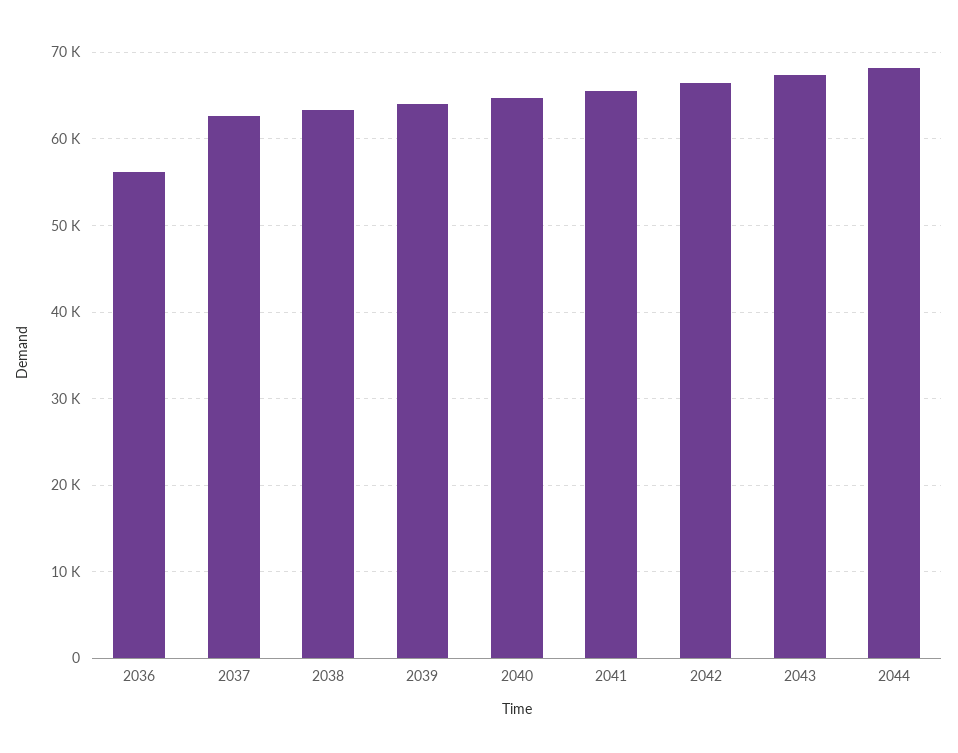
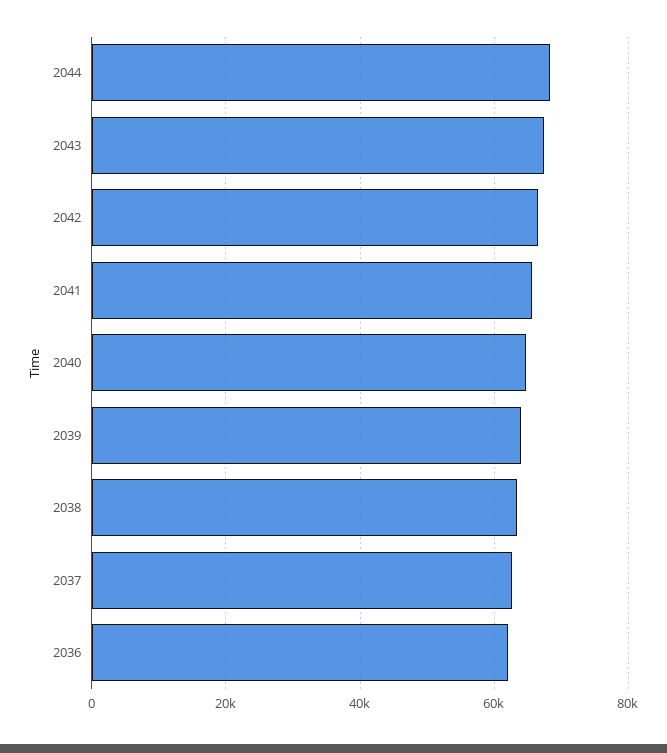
2036: 56000 -> 62000

